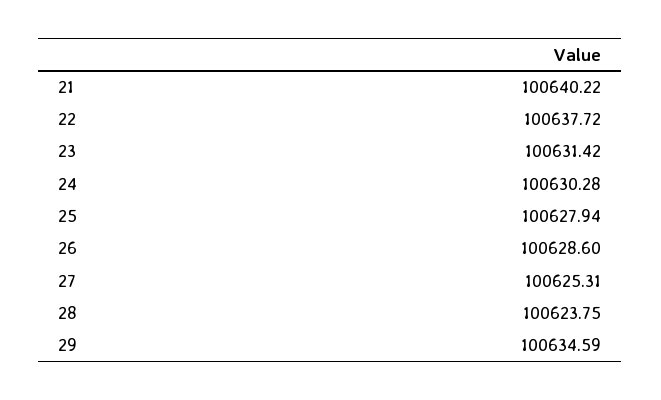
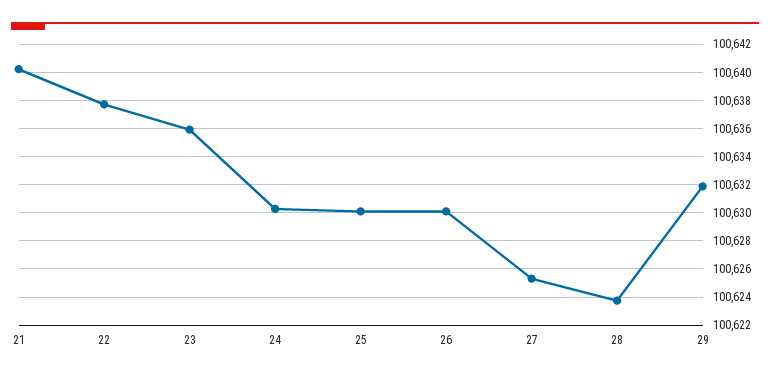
23: 100631.42 -> 100636
25: 100627.94 -> 100630
26: 100628.6 -> 100630
29: 100634.59 -> 100632

